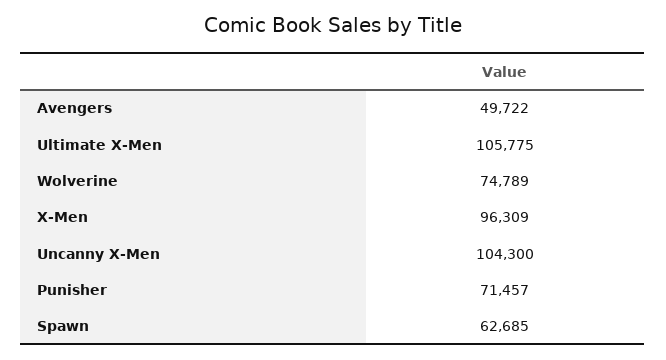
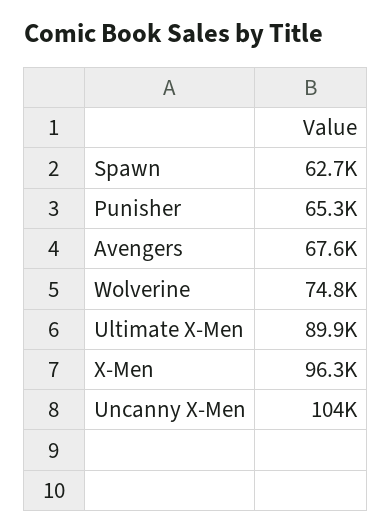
Avengers: 49722 -> 67600
Ultimate X-Men: 105775 -> 89900
Punisher: 71457 -> 65300

